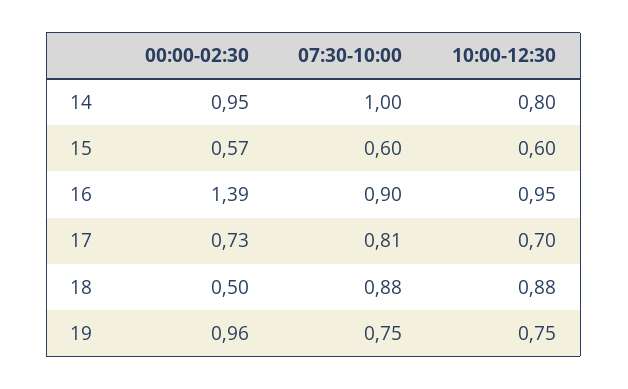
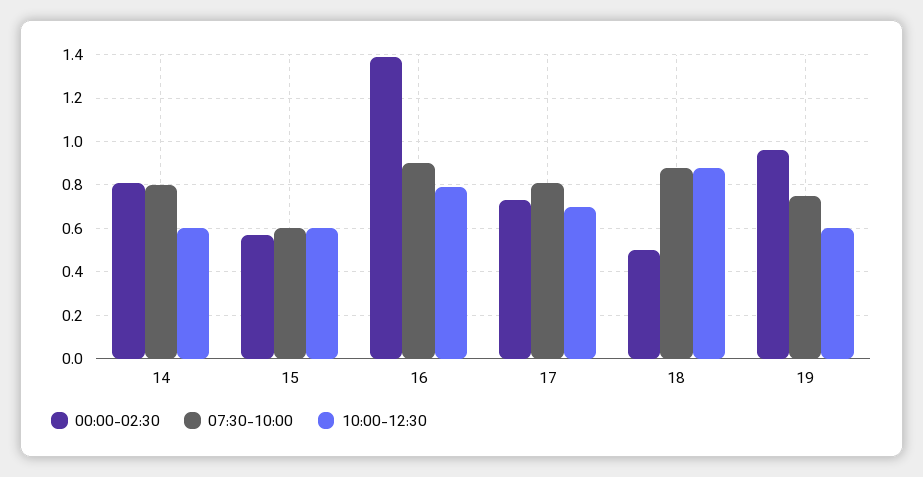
00:00-02:30, 14: 0.95 -> 0.8
07:30-10:00, 14: 1 -> 0.8
10:00-12:30, 14: 0.8 -> 0.6
10:00-12:30, 16: 0.95 -> 0.8
10:00-12:30, 19: 0.75 -> 0.6

